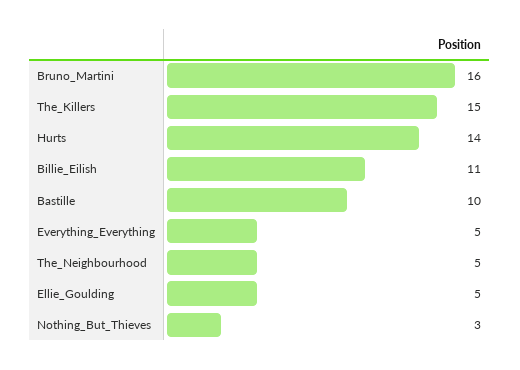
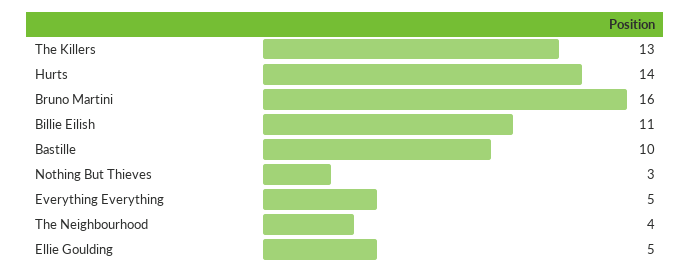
The_Killers: 15 -> 13
The_Neighbourhood: 5 -> 4

